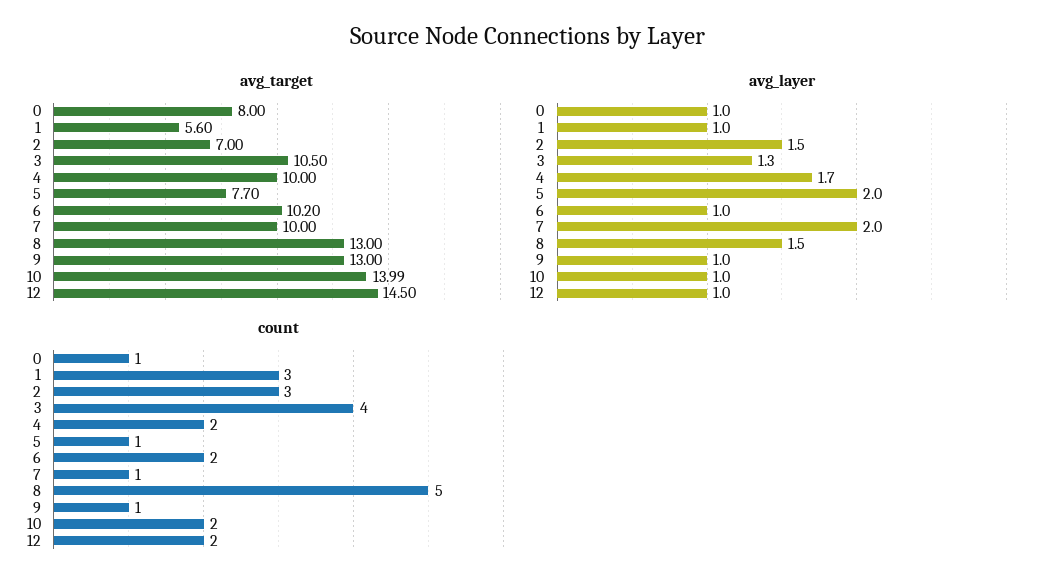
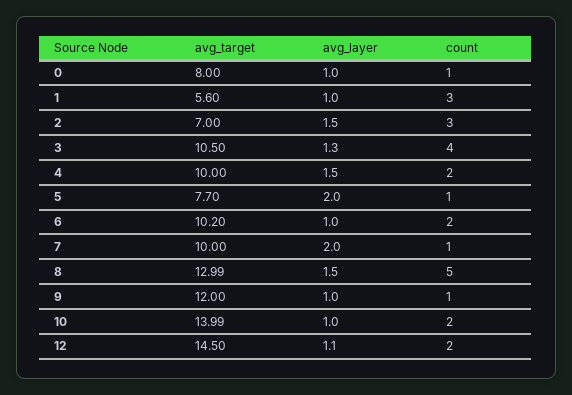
avg_target, 8: 13 -> 12.99
avg_target, 9: 13 -> 12
avg_layer, 4: 1.7 -> 1.5
avg_layer, 12: 1 -> 1.1

